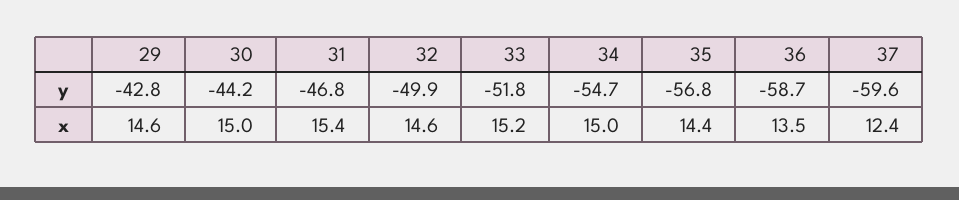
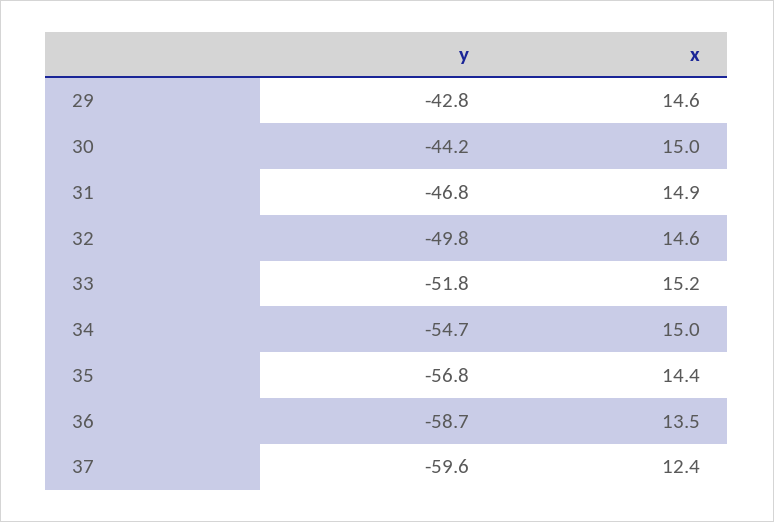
32, y: -49.9 -> -49.8
31, x: 15.4 -> 14.9

